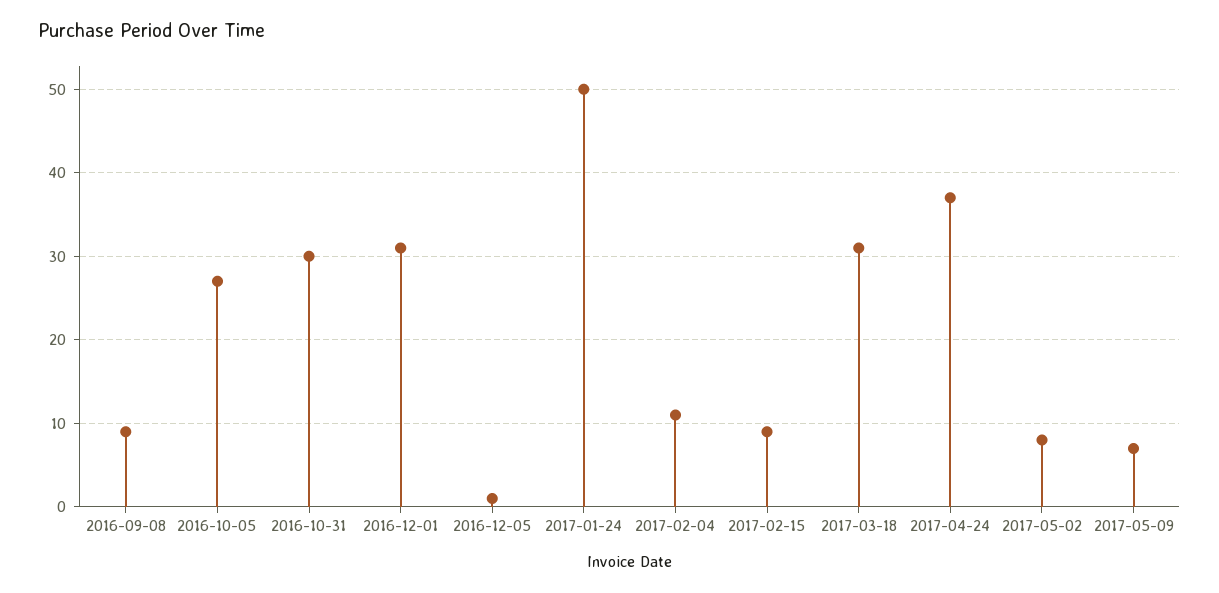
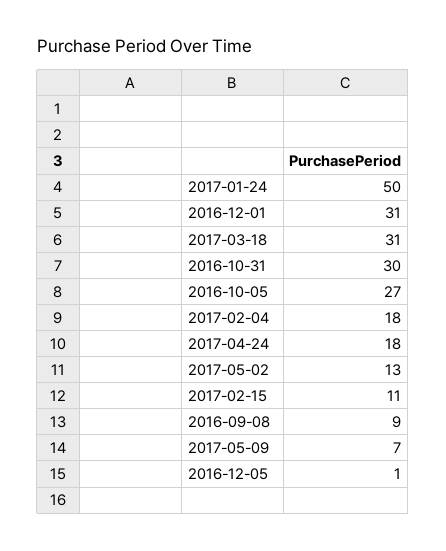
2017-02-04: 11 -> 18
2017-02-15: 9 -> 11
2017-04-24: 37 -> 18
2017-05-02: 8 -> 13

